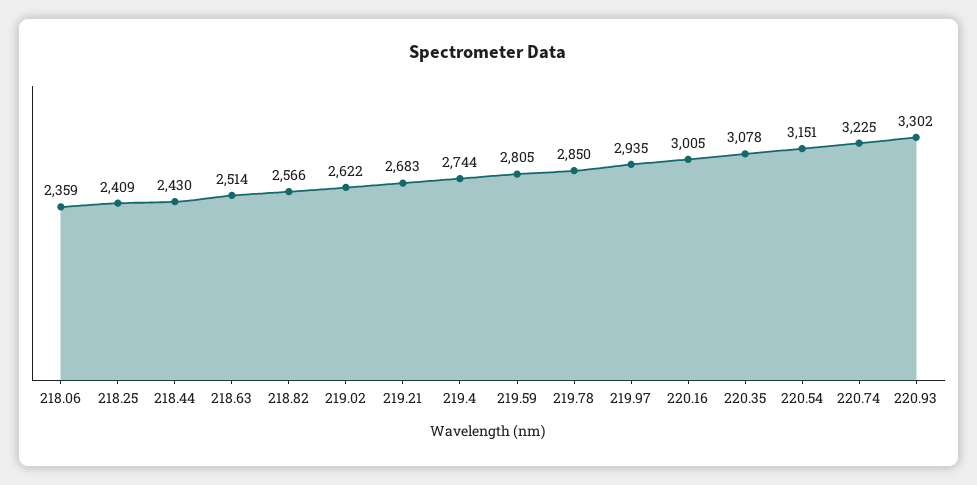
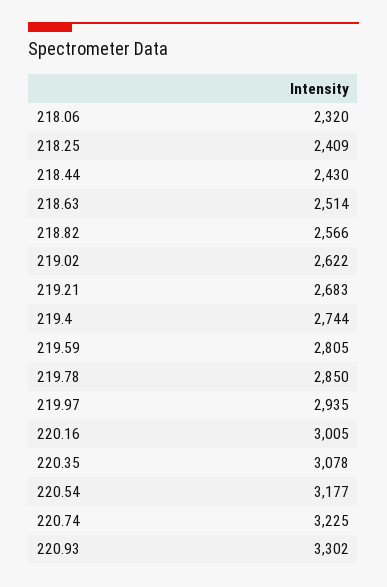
218.06: 2359 -> 2320
220.54: 3151 -> 3177

